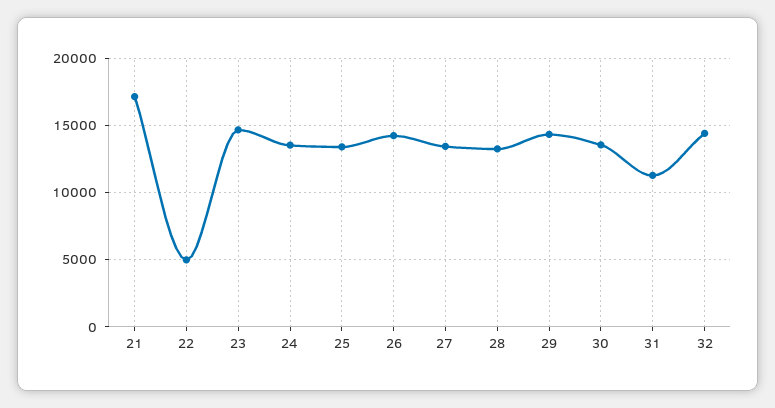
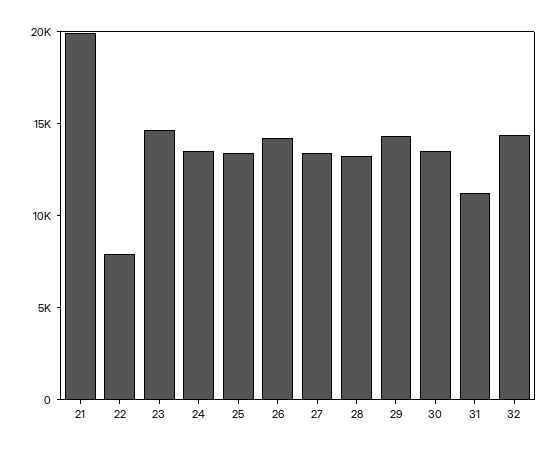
21: 17000 -> 20000
22: 5000 -> 8000

